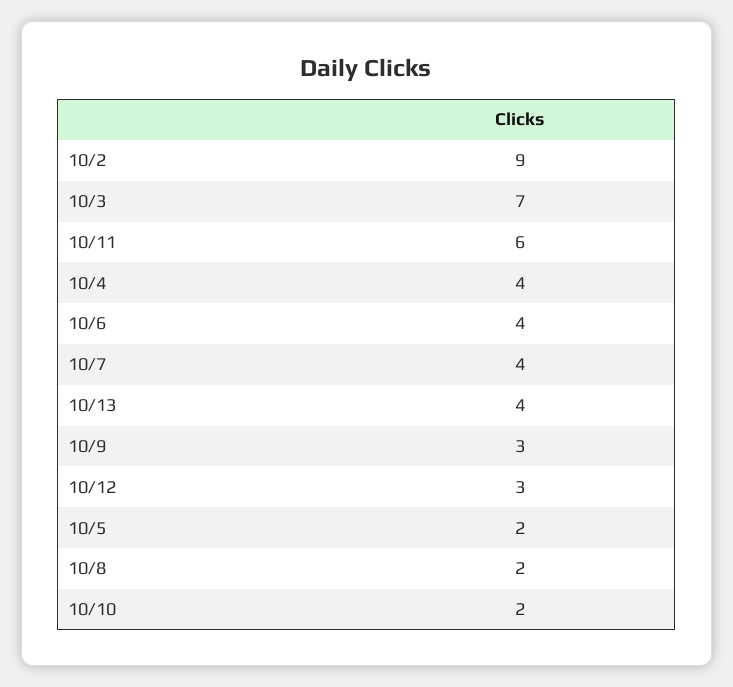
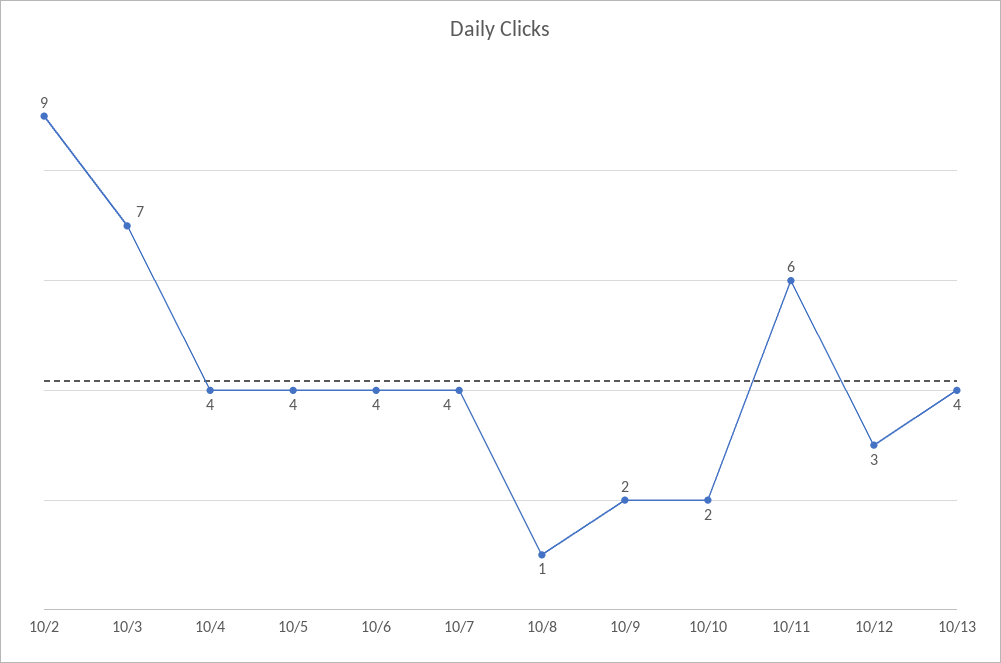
10/9: 3 -> 2
10/5: 2 -> 4
10/8: 2 -> 1

